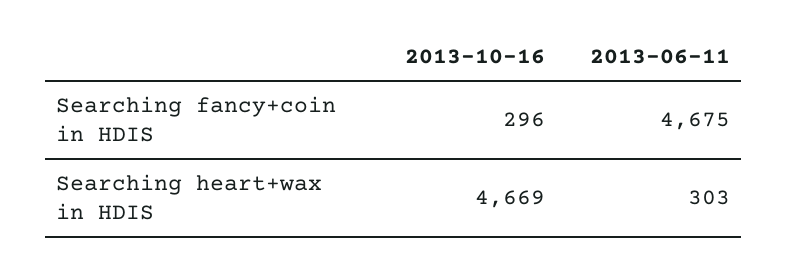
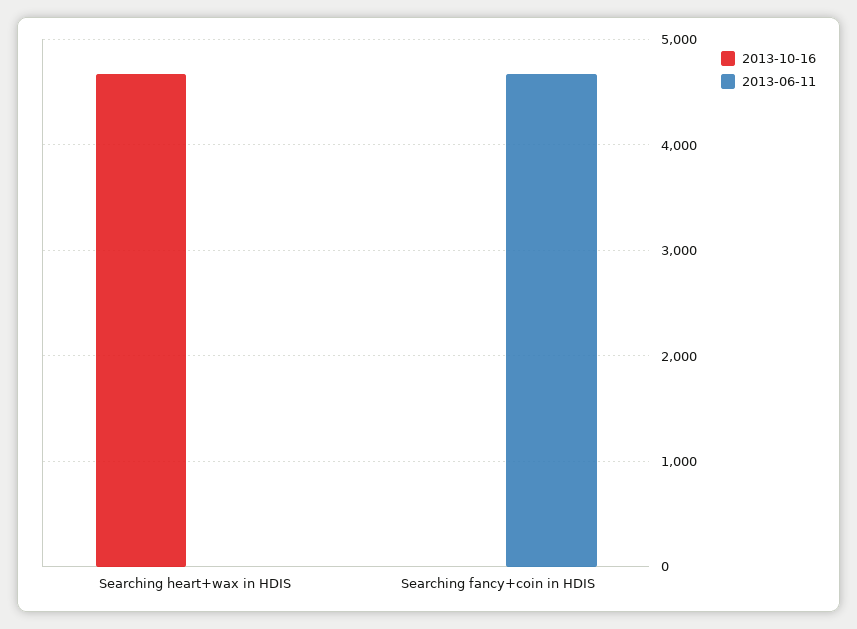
2013-10-16, Searching fancy+coin in HDIS: 296 -> 0
2013-06-11, Searching heart+wax in HDIS: 303 -> 0

